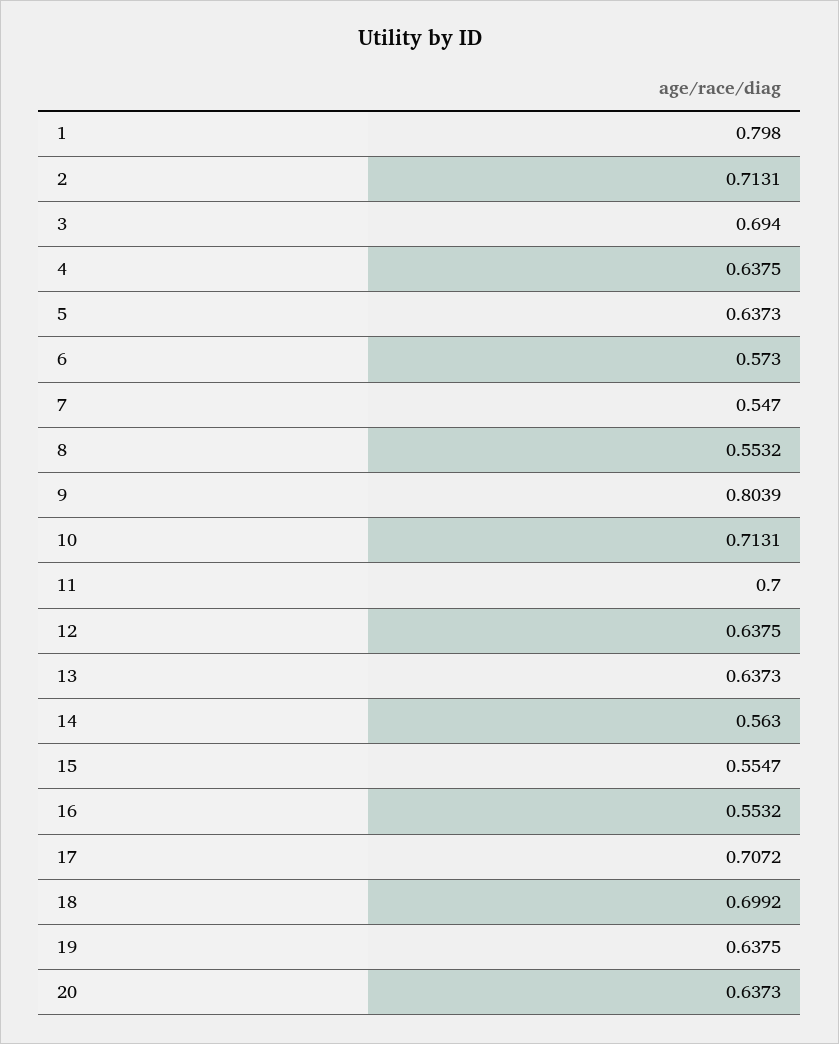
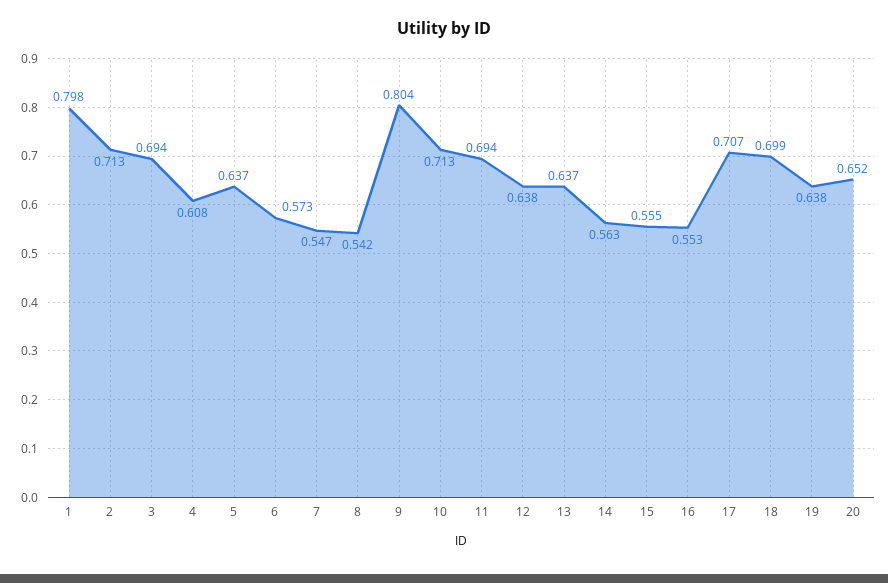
4: 0.6375 -> 0.608
8: 0.5532 -> 0.542
11: 0.7 -> 0.694
20: 0.6373 -> 0.652

